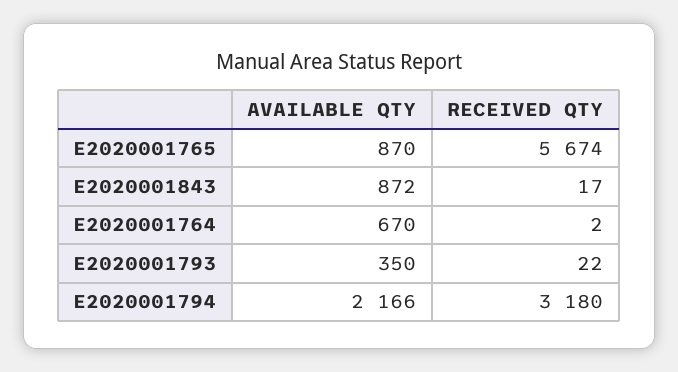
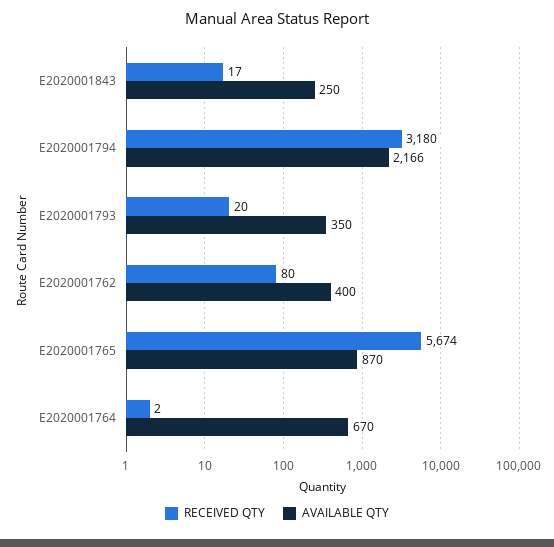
AVAILABLE QTY, E2020001843: 872 -> 250
RECEIVED QTY, E2020001793: 22 -> 20
RECEIVED QTY, E2020001762: none -> 80
AVAILABLE QTY, E2020001762: none -> 400

